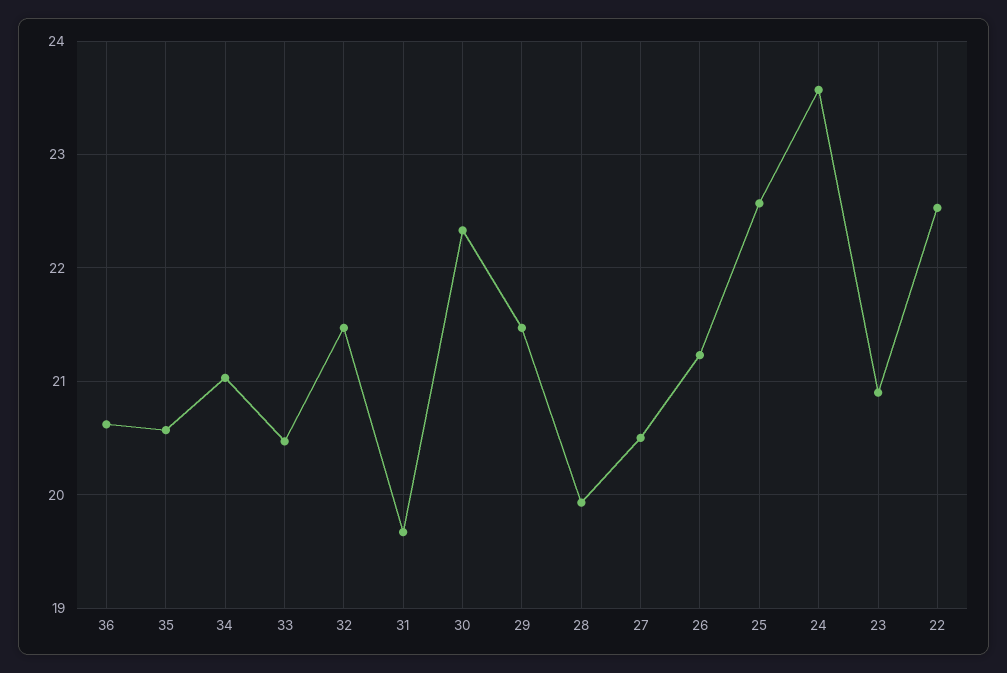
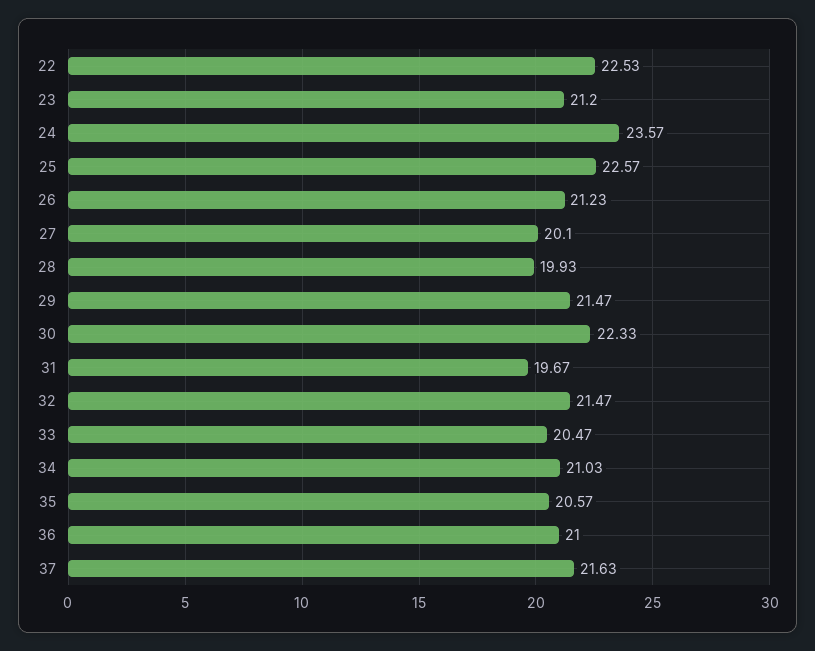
36: 20.6 -> 21
27: 20.5 -> 20.1
23: 20.9 -> 21.2
37: none -> 21.63

